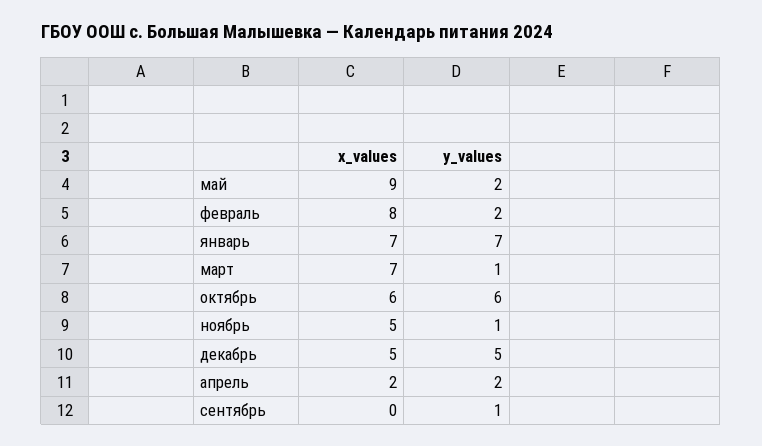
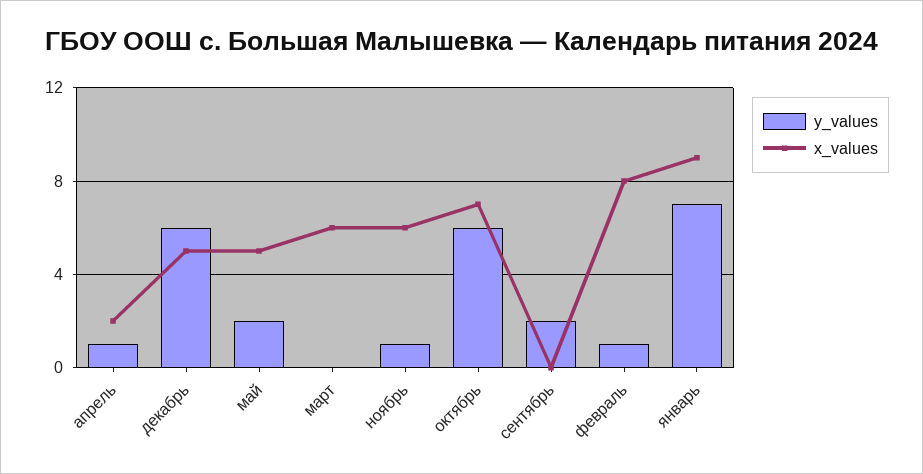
x_values, май: 9 -> 5
y_values, февраль: 2 -> 1
x_values, январь: 7 -> 9
x_values, март: 7 -> 6
y_values, март: 1 -> 0
x_values, октябрь: 6 -> 7
x_values, ноябрь: 5 -> 6
y_values, декабрь: 5 -> 6
y_values, апрель: 2 -> 1
y_values, сентябрь: 1 -> 2

